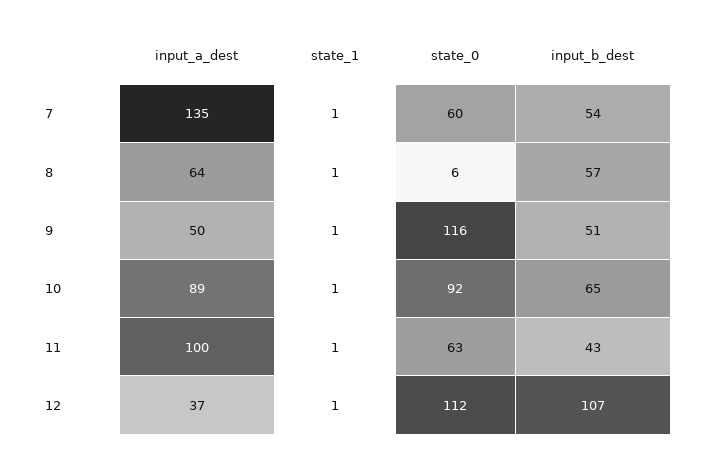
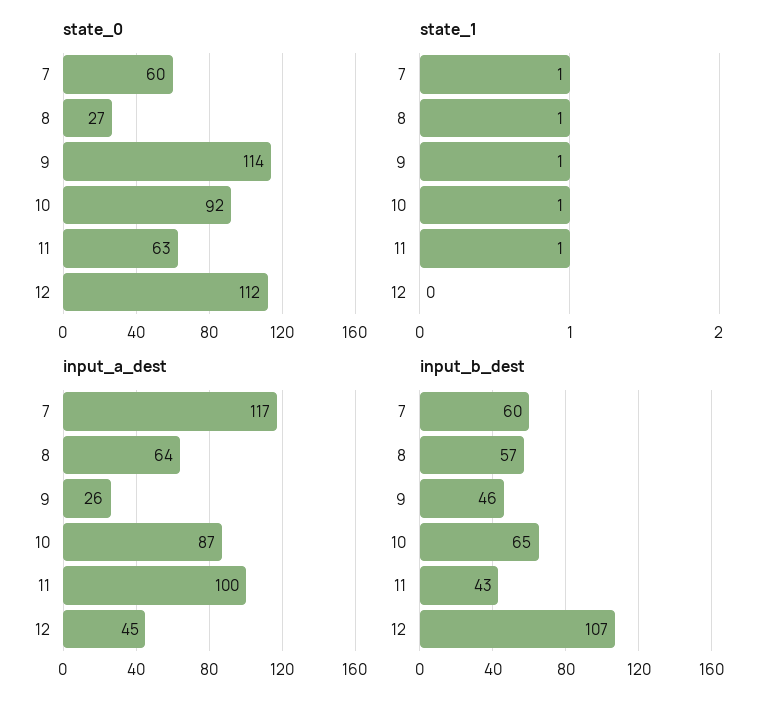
input_a_dest, 7: 135 -> 117
input_b_dest, 7: 54 -> 60
state_0, 8: 6 -> 27
input_a_dest, 9: 50 -> 26
state_0, 9: 116 -> 114
input_b_dest, 9: 51 -> 46
input_a_dest, 10: 89 -> 87
input_a_dest, 12: 37 -> 45
state_1, 12: 1 -> 0

